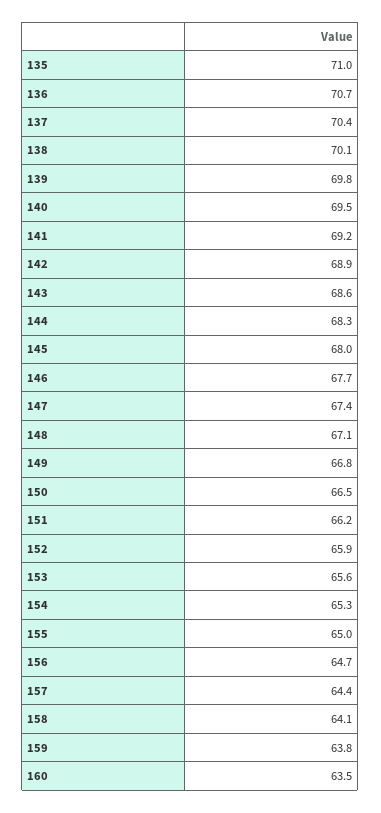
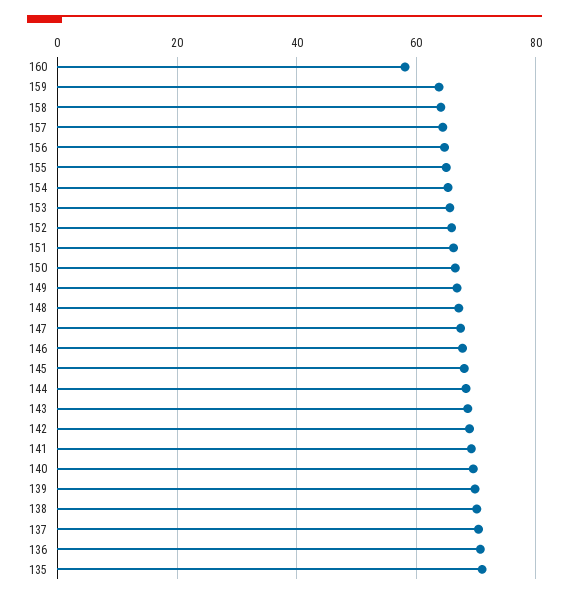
160: 63.5 -> 58

